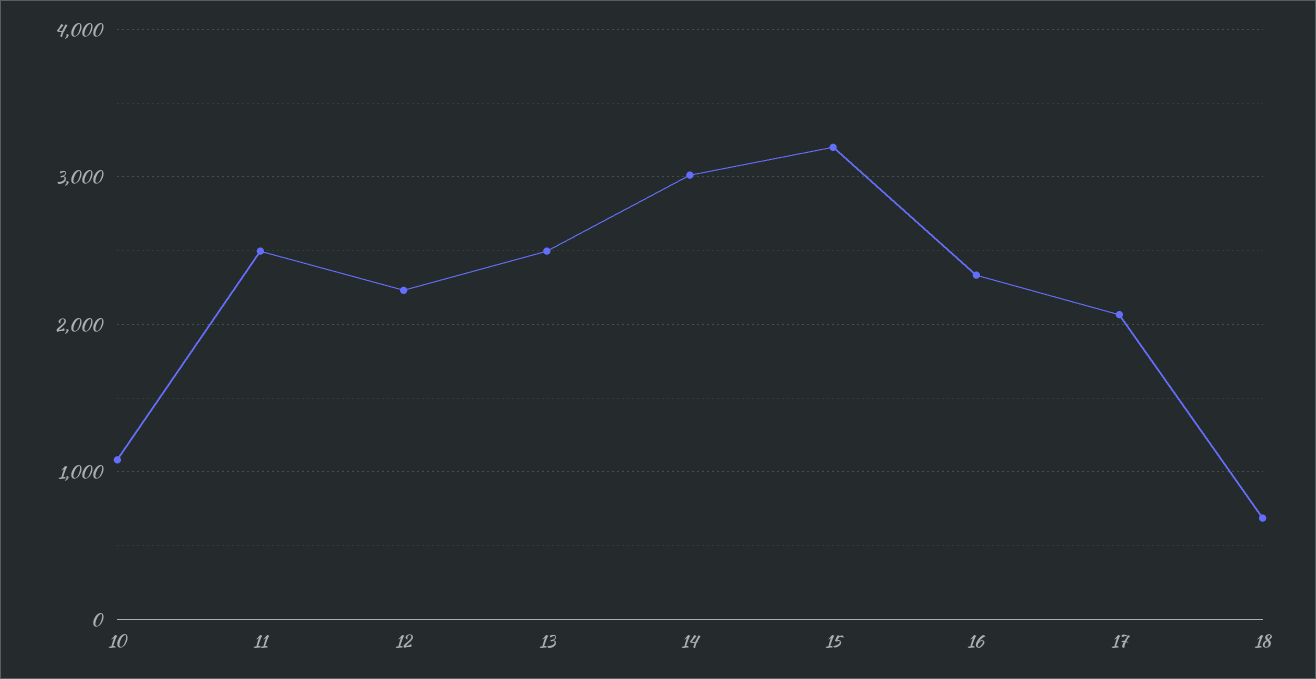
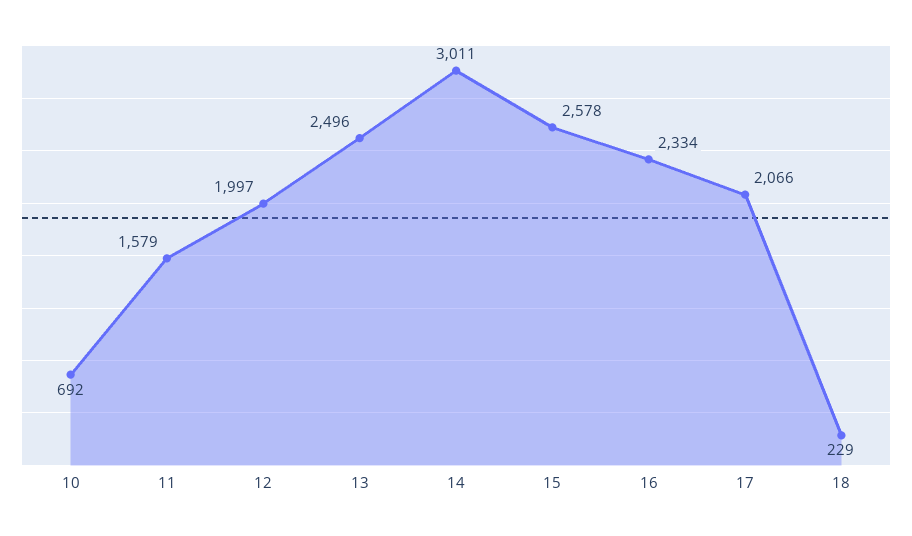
10: 1100 -> 692
11: 2500 -> 1579
12: 2200 -> 1997
15: 3200 -> 2578
18: 700 -> 229

